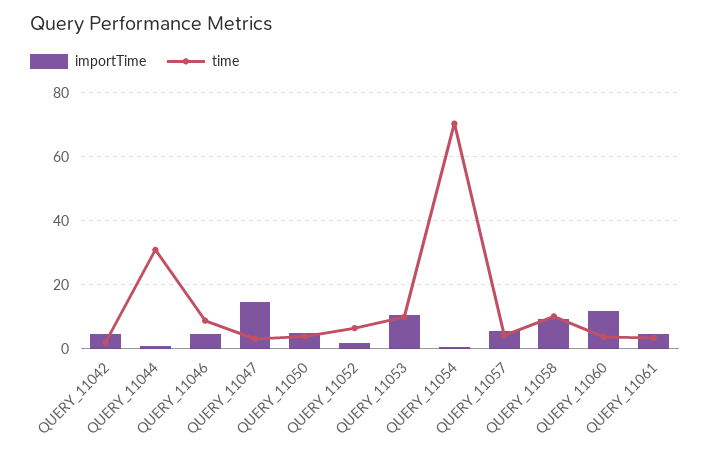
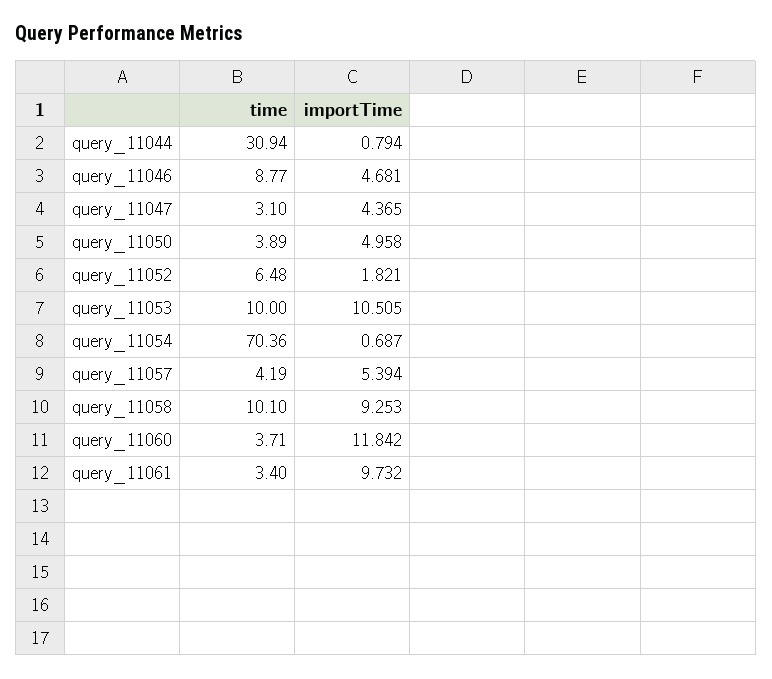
importTime, QUERY_11042: 4 -> none
time, QUERY_11042: 2 -> none
importTime, QUERY_11047: 14 -> 4.365
importTime, QUERY_11061: 4 -> 9.732

